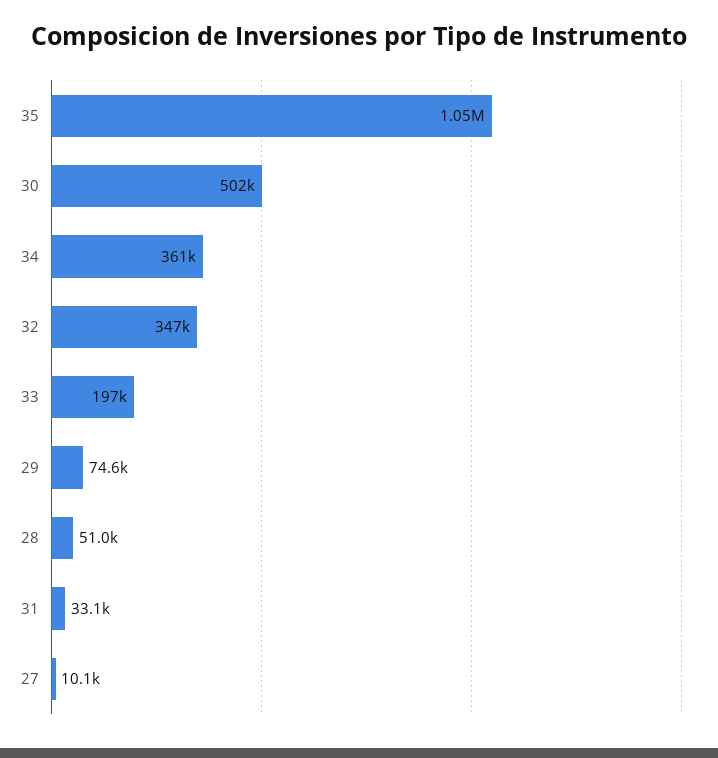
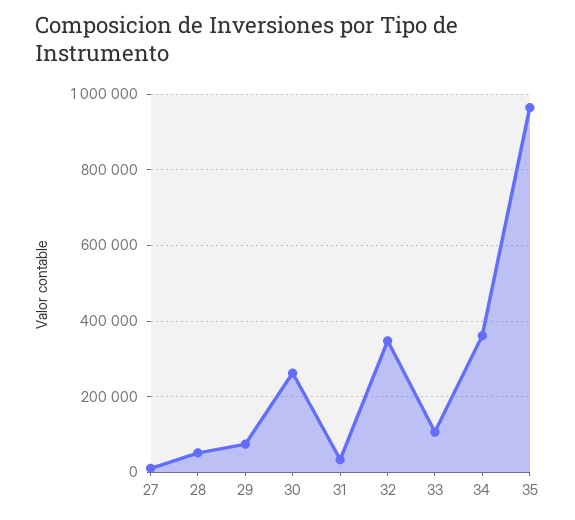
35: 1050000 -> 960000
30: 502000 -> 260000
33: 197000 -> 100000

